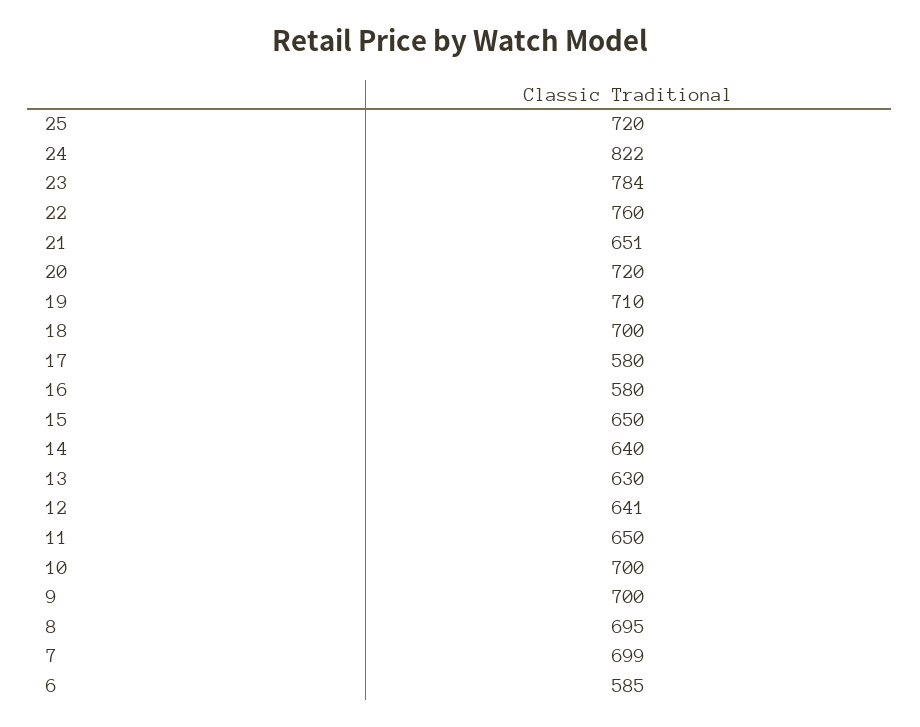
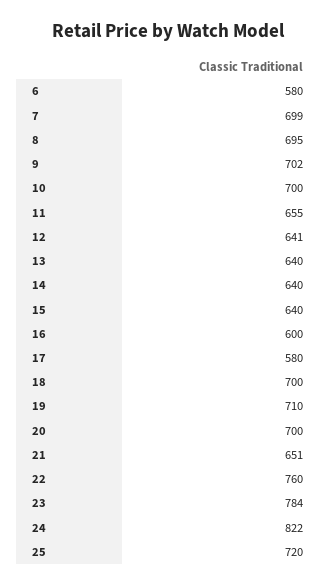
20: 720 -> 700
16: 580 -> 600
15: 650 -> 640
13: 630 -> 640
11: 650 -> 655
9: 700 -> 702
6: 585 -> 580

